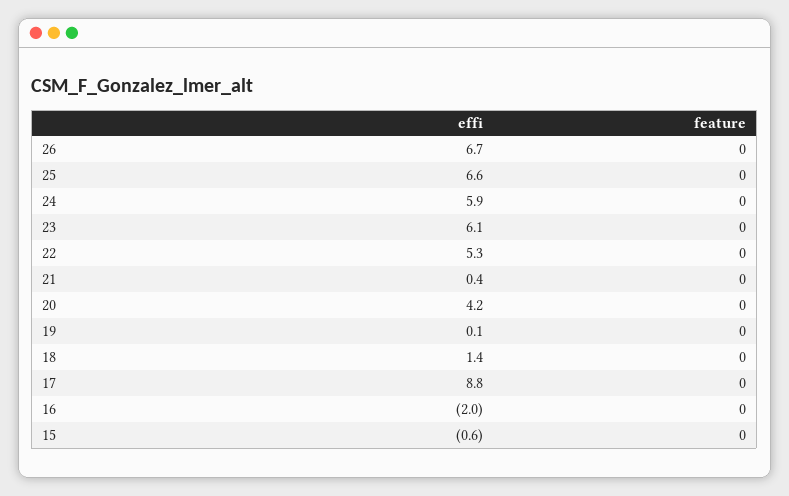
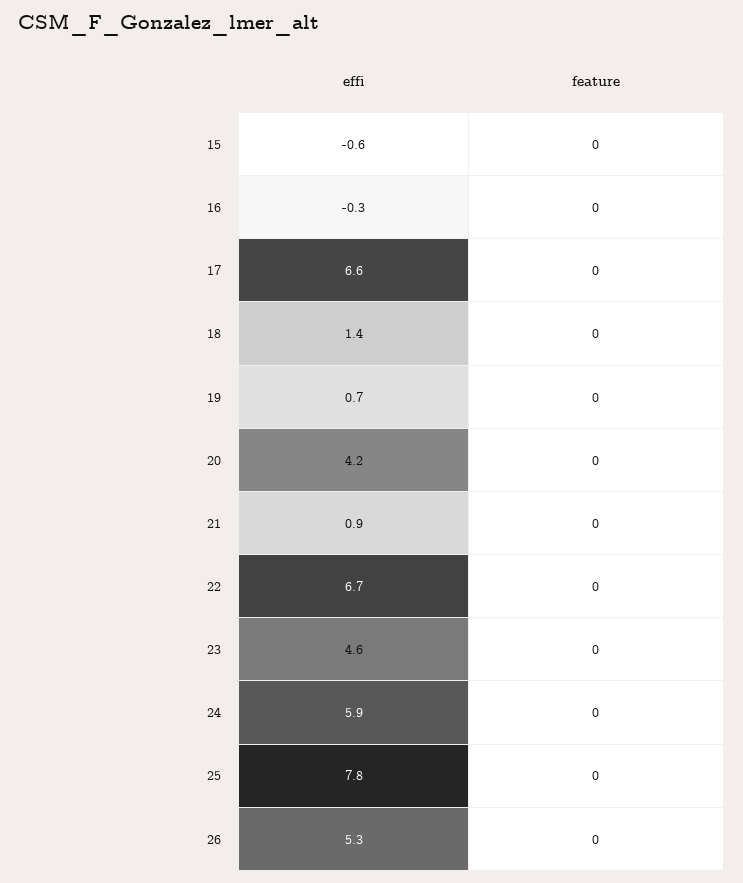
effi, 26: 6.7 -> 5.3
effi, 25: 6.6 -> 7.8
effi, 23: 6.1 -> 4.6
effi, 22: 5.3 -> 6.7
effi, 21: 0.4 -> 0.9
effi, 19: 0.1 -> 0.7
effi, 17: 8.8 -> 6.6
effi, 16: -2 -> -0.3

